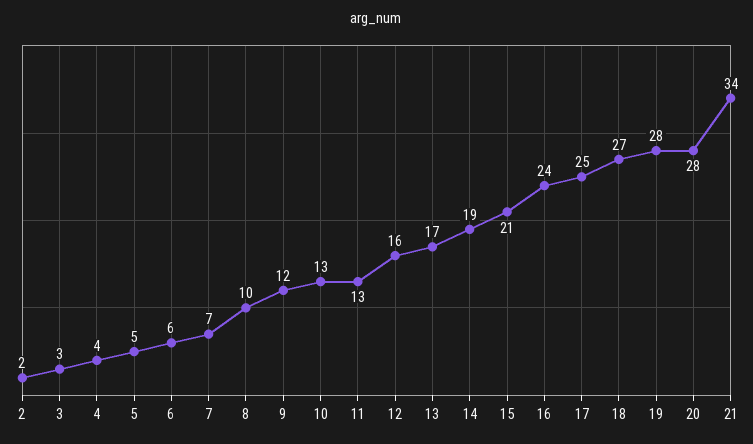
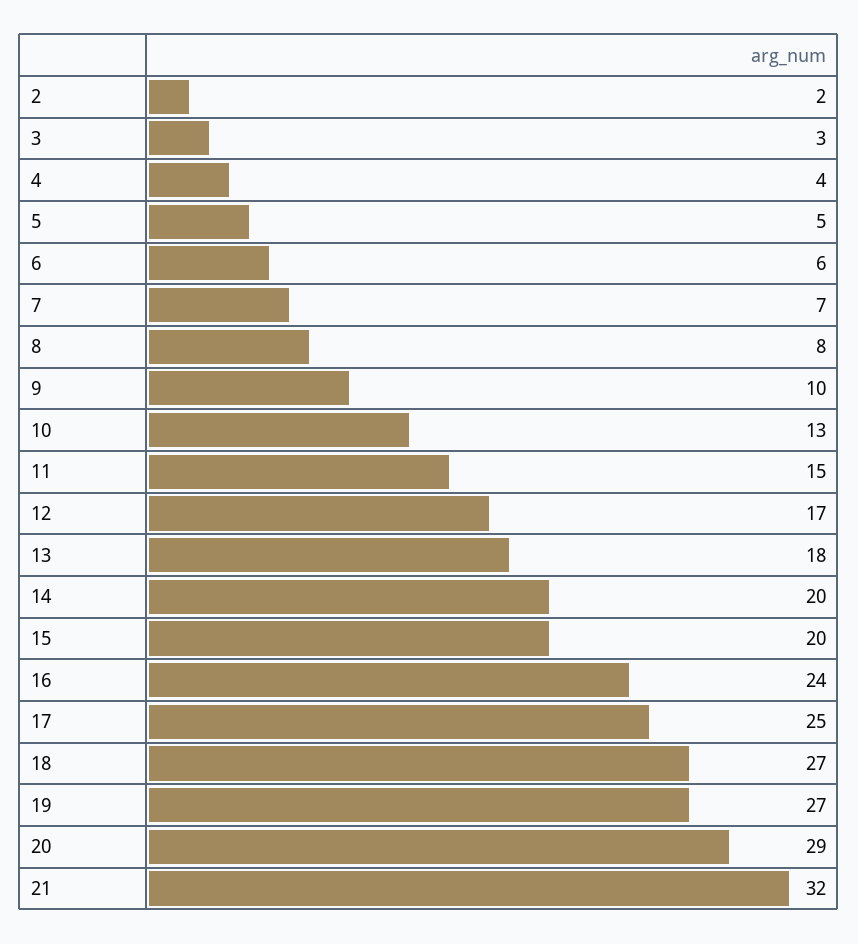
8: 10 -> 8
9: 12 -> 10
11: 13 -> 15
12: 16 -> 17
13: 17 -> 18
14: 19 -> 20
15: 21 -> 20
19: 28 -> 27
20: 28 -> 29
21: 34 -> 32

